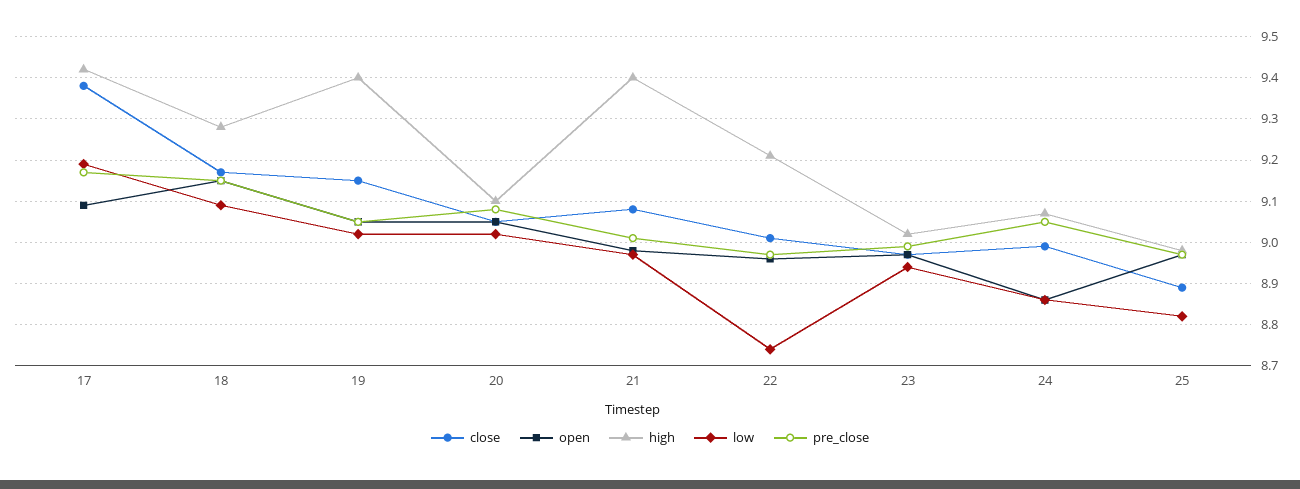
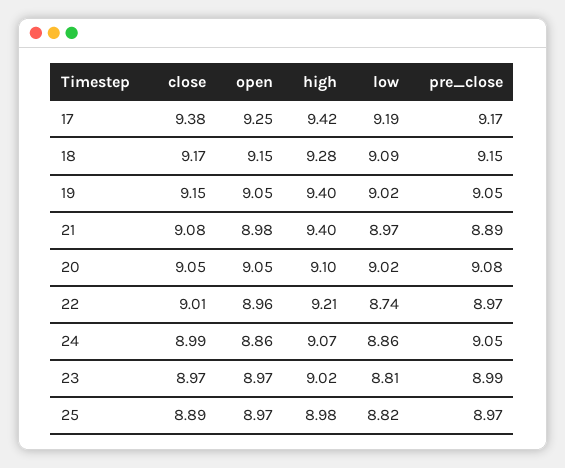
open, 17: 9.1 -> 9.25
pre_close, 21: 9 -> 8.89
low, 23: 8.95 -> 8.81

